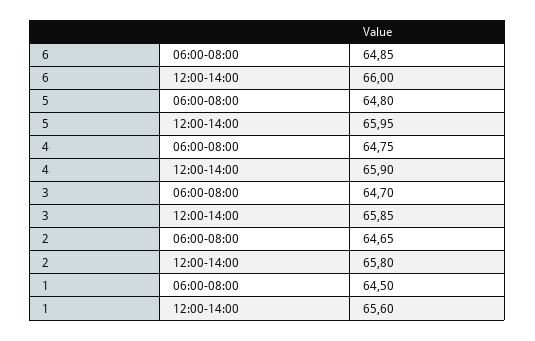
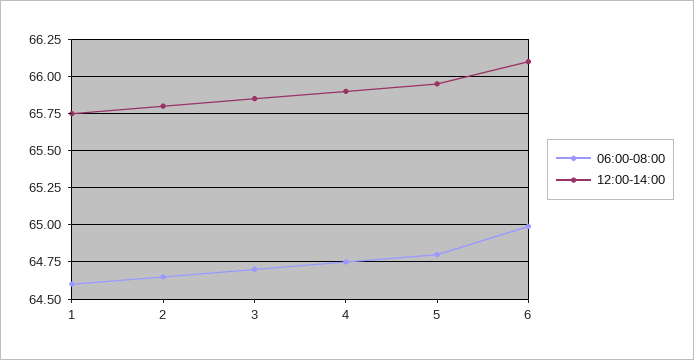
06:00-08:00, 6: 64.85 -> 65
12:00-14:00, 6: 66 -> 66.1
06:00-08:00, 1: 64.5 -> 64.6
12:00-14:00, 1: 65.6 -> 65.75

